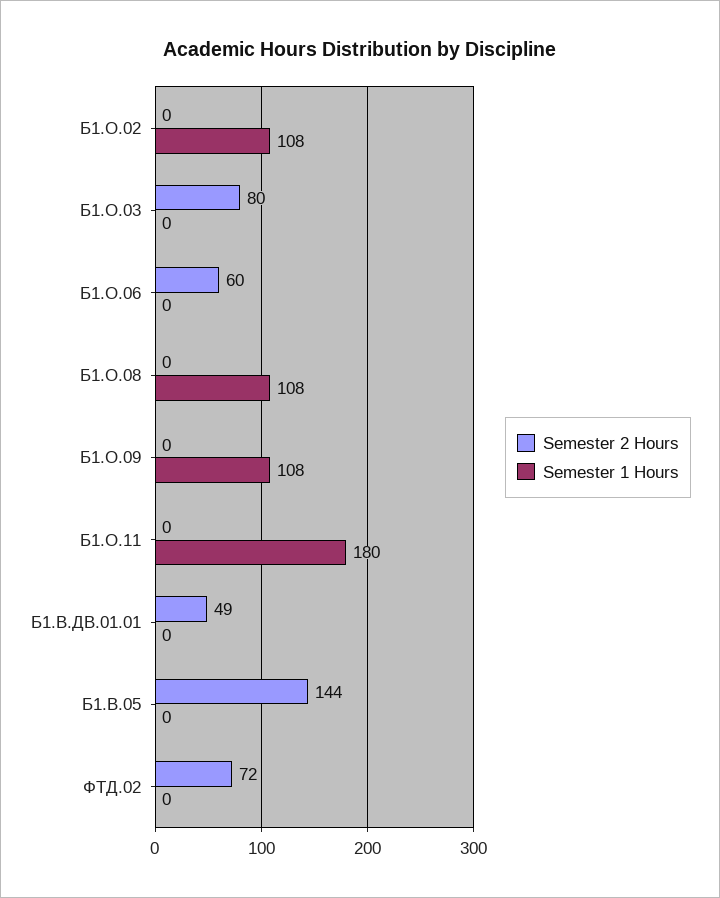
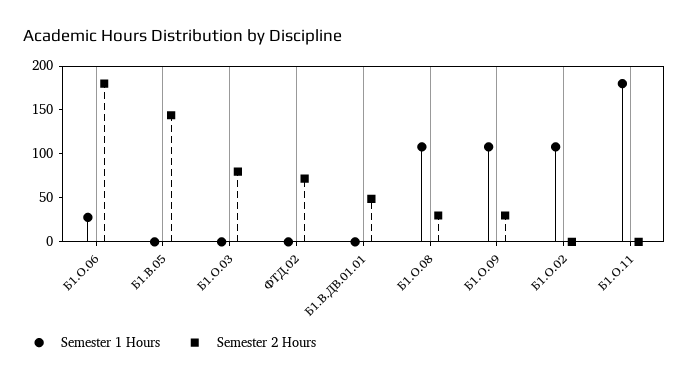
Semester 2 Hours, Б1.О.06: 60 -> 180
Semester 1 Hours, Б1.О.06: 0 -> 30
Semester 2 Hours, Б1.О.08: 0 -> 30
Semester 2 Hours, Б1.О.09: 0 -> 30

